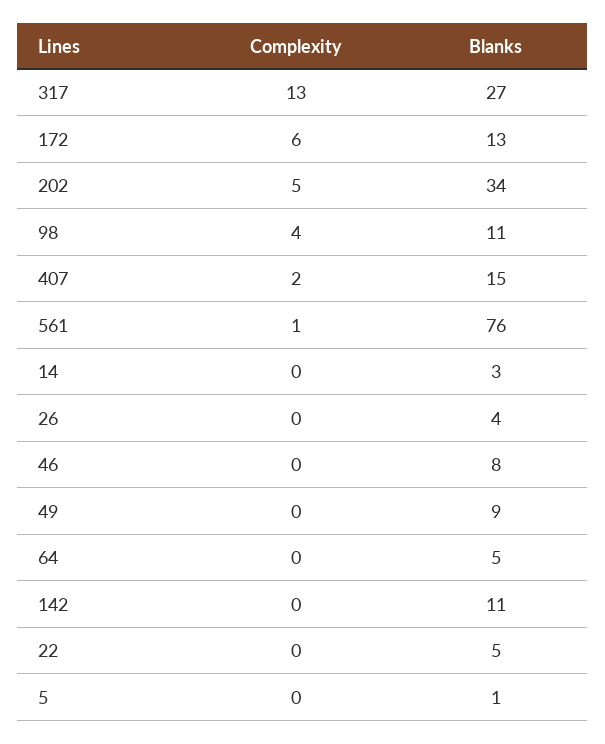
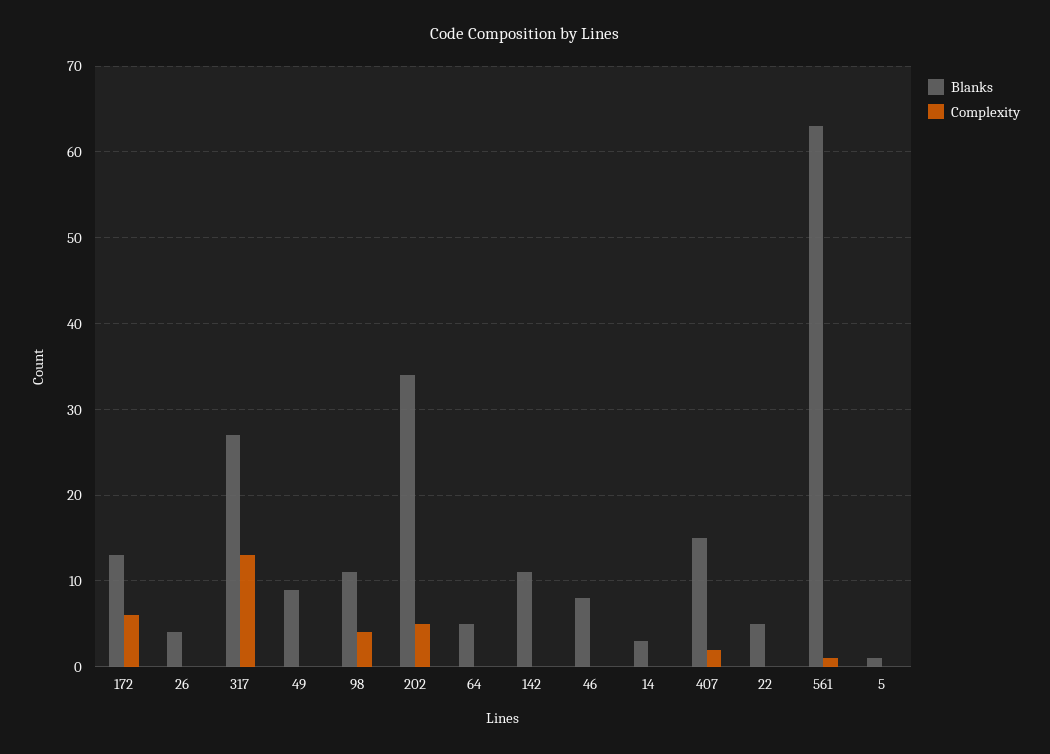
Blanks, 561: 76 -> 63

